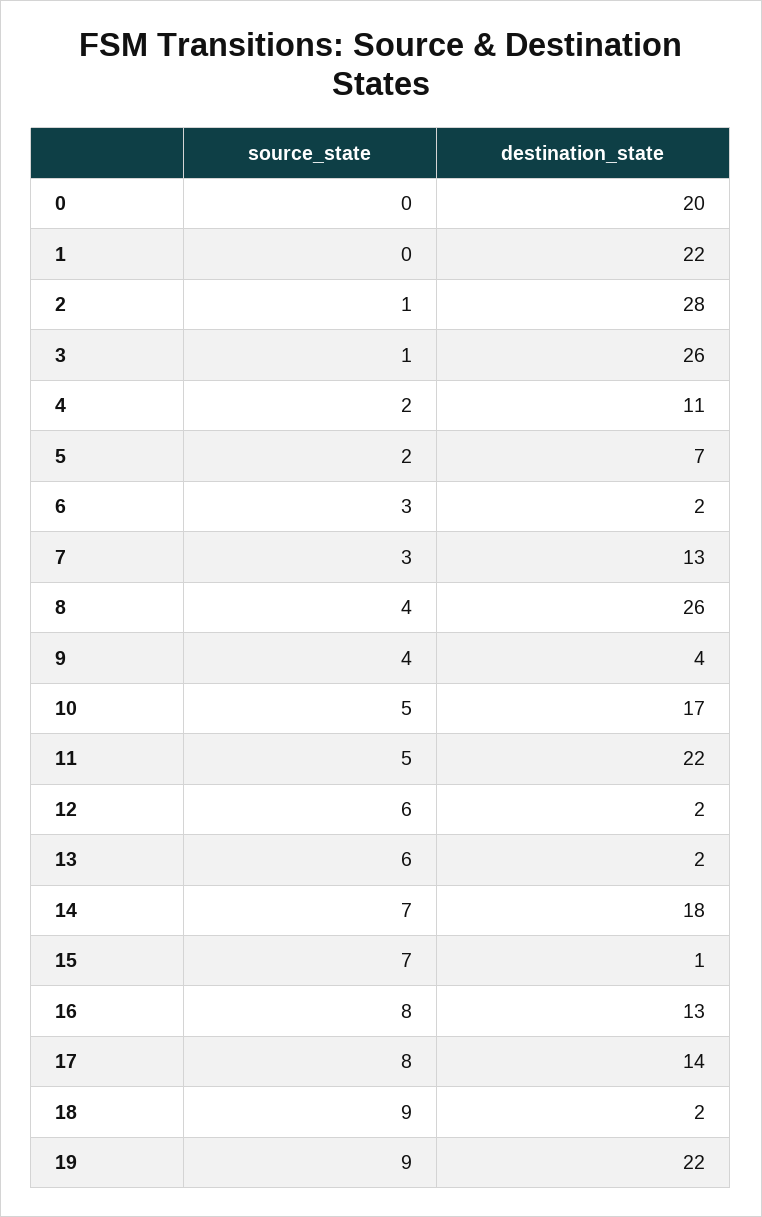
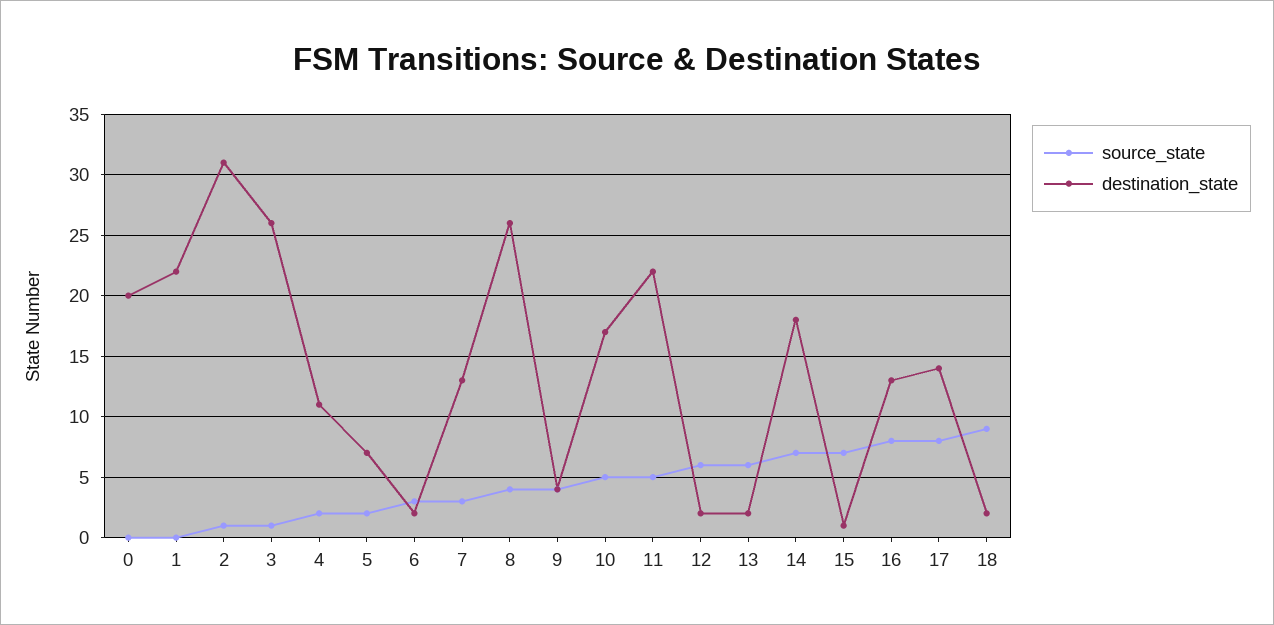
destination_state, 2: 28 -> 31
source_state, 19: 9 -> none
destination_state, 19: 22 -> none

